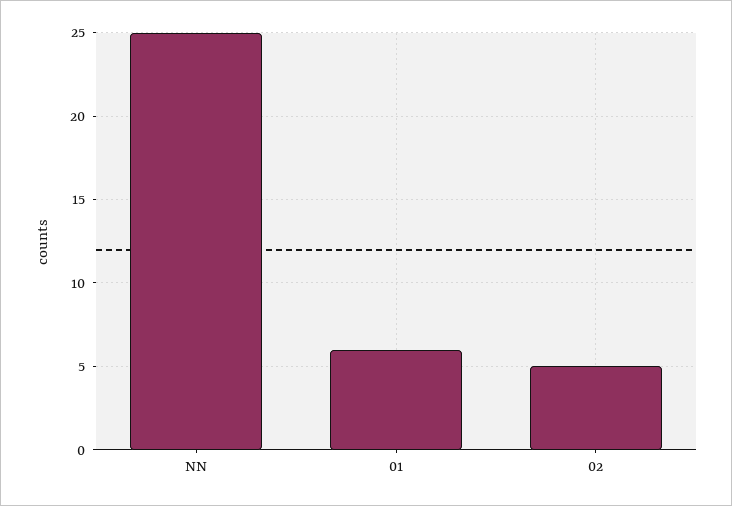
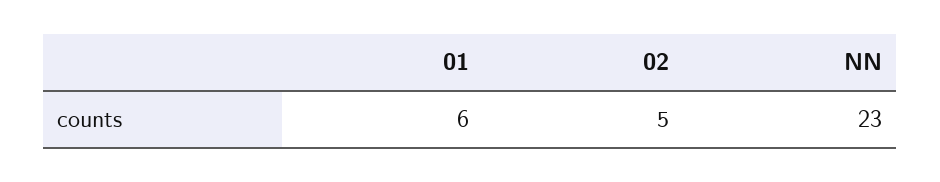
NN: 25 -> 23

